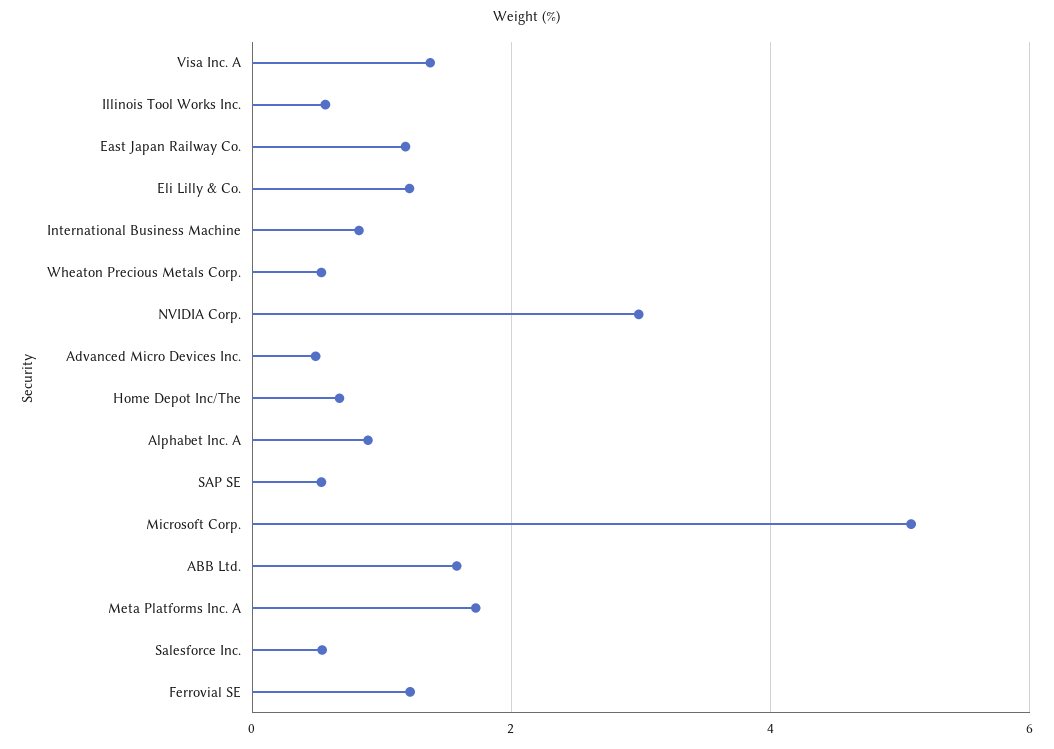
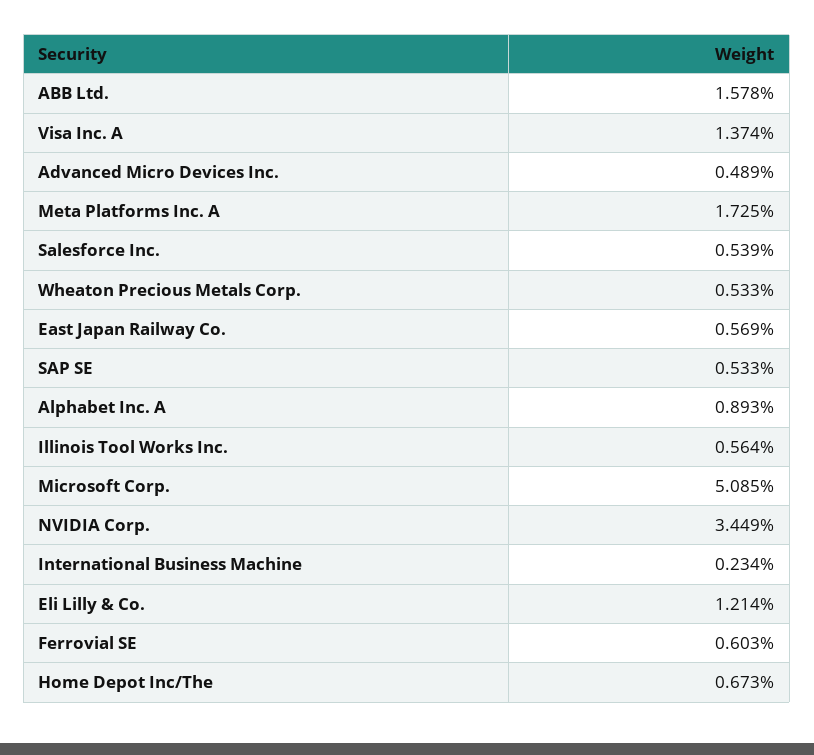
East Japan Railway Co.: 1.2 -> 0.569
International Business Machine: 0.8 -> 0.234
NVIDIA Corp.: 3 -> 3.449
Ferrovial SE: 1.2 -> 0.603

